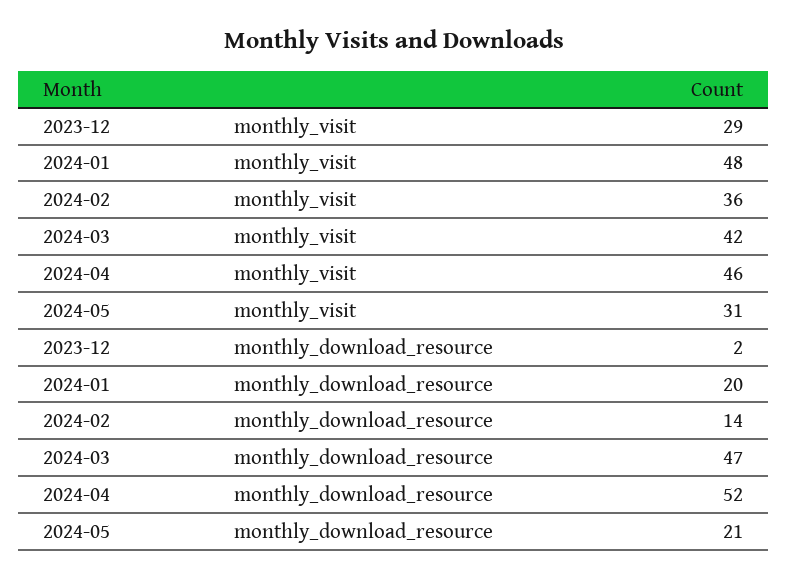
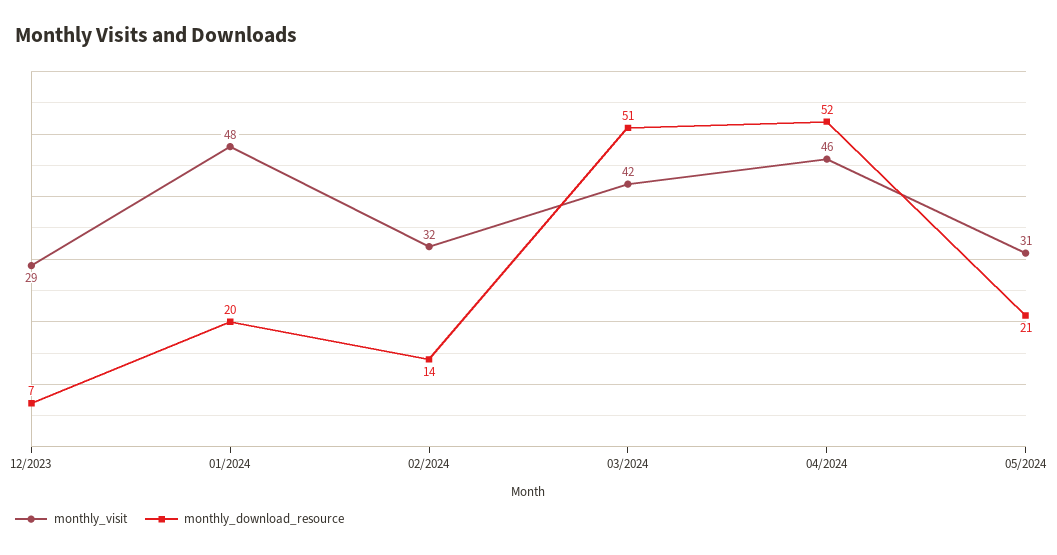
monthly_visit, 2024-02: 36 -> 32
monthly_download_resource, 2023-12: 2 -> 7
monthly_download_resource, 2024-03: 47 -> 51

